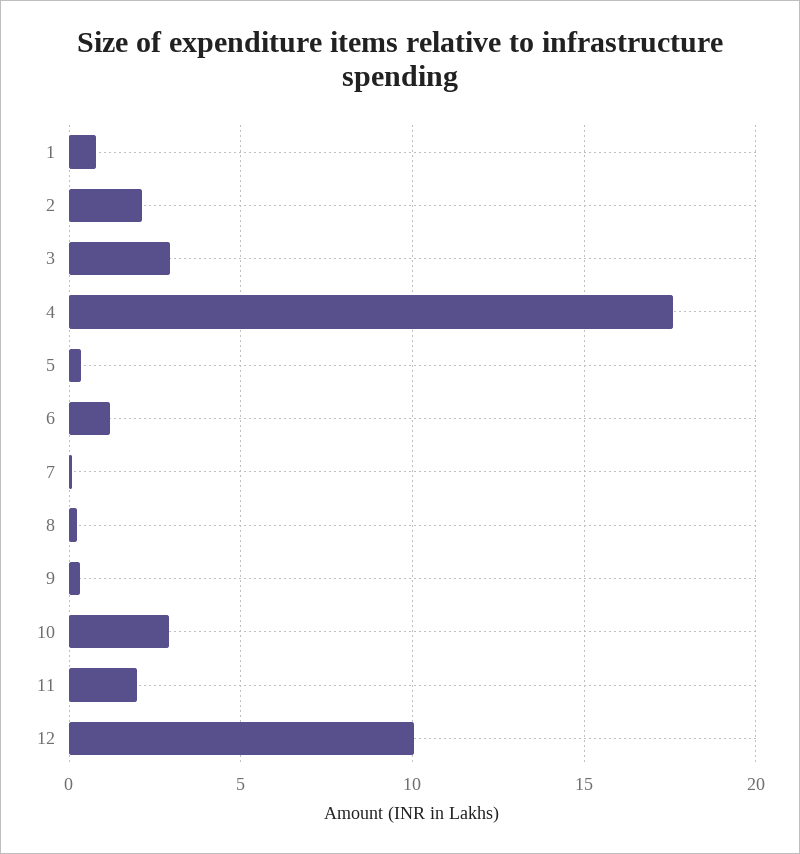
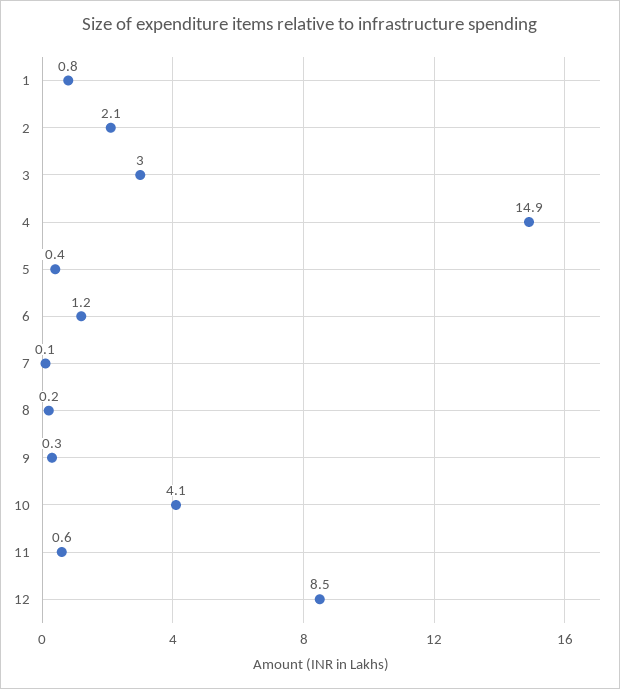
4: 17.5 -> 14.9
10: 3 -> 4.1
11: 2 -> 0.6
12: 10 -> 8.5

